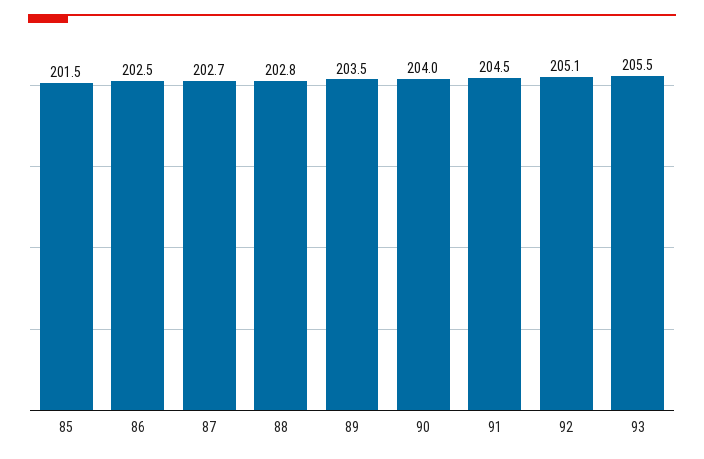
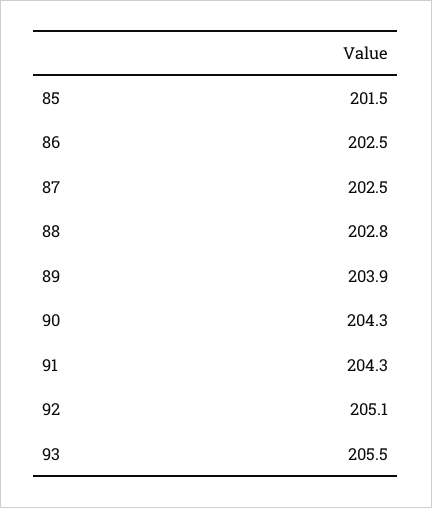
87: 202.7 -> 202.5
89: 203.5 -> 203.9
90: 204 -> 204.3
91: 204.5 -> 204.3

